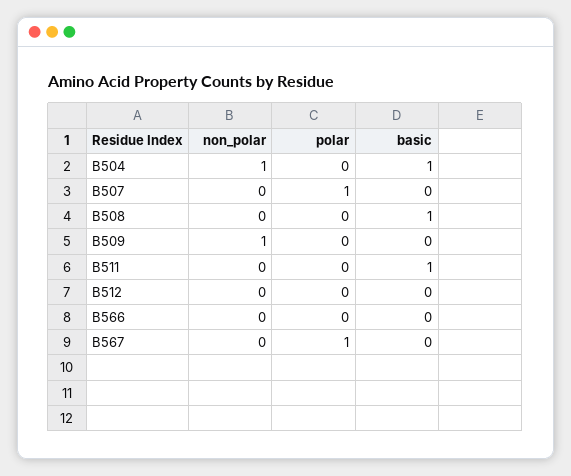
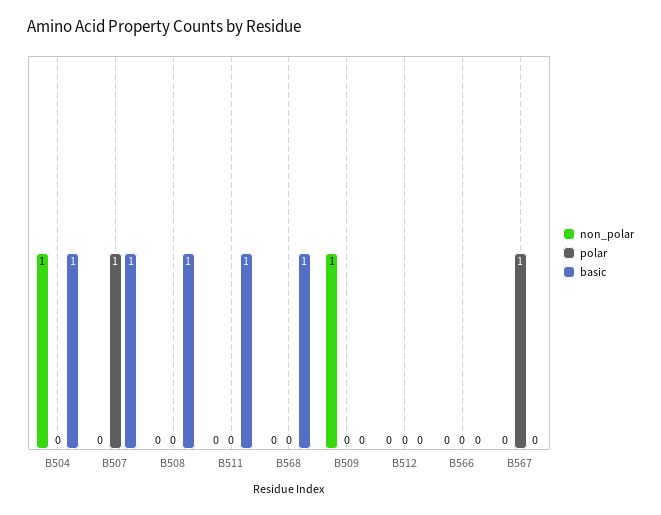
basic, B507: 0 -> 1
non_polar, B568: none -> 0
polar, B568: none -> 0
basic, B568: none -> 1

